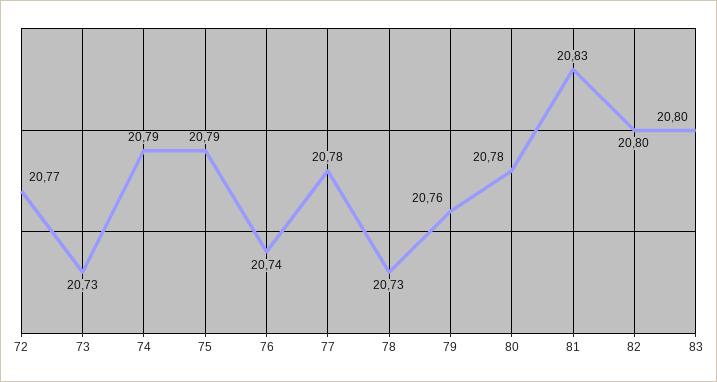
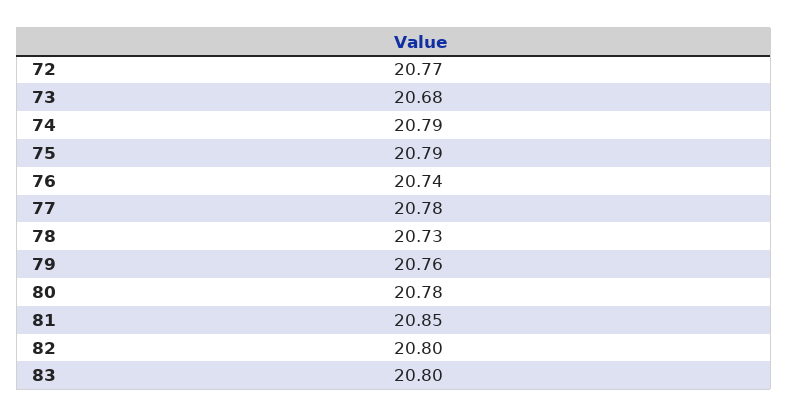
73: 20.73 -> 20.68
81: 20.83 -> 20.85

